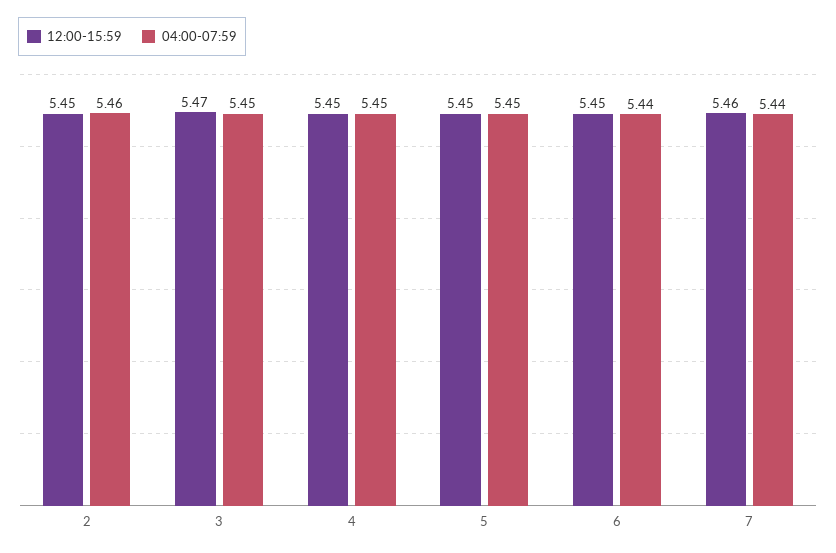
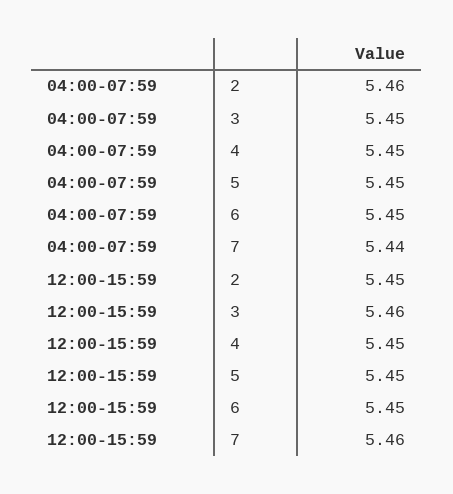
12:00-15:59, 3: 5.47 -> 5.46
04:00-07:59, 6: 5.44 -> 5.45

